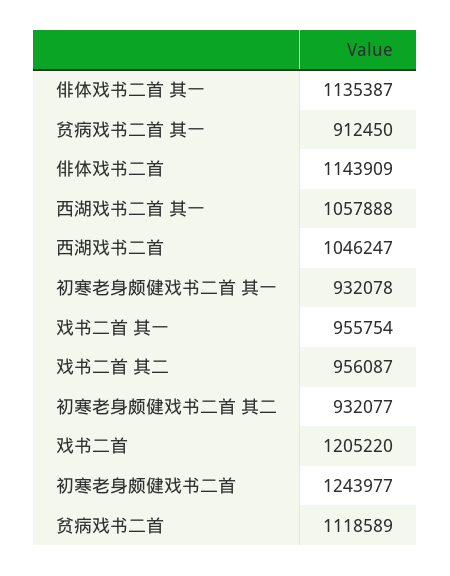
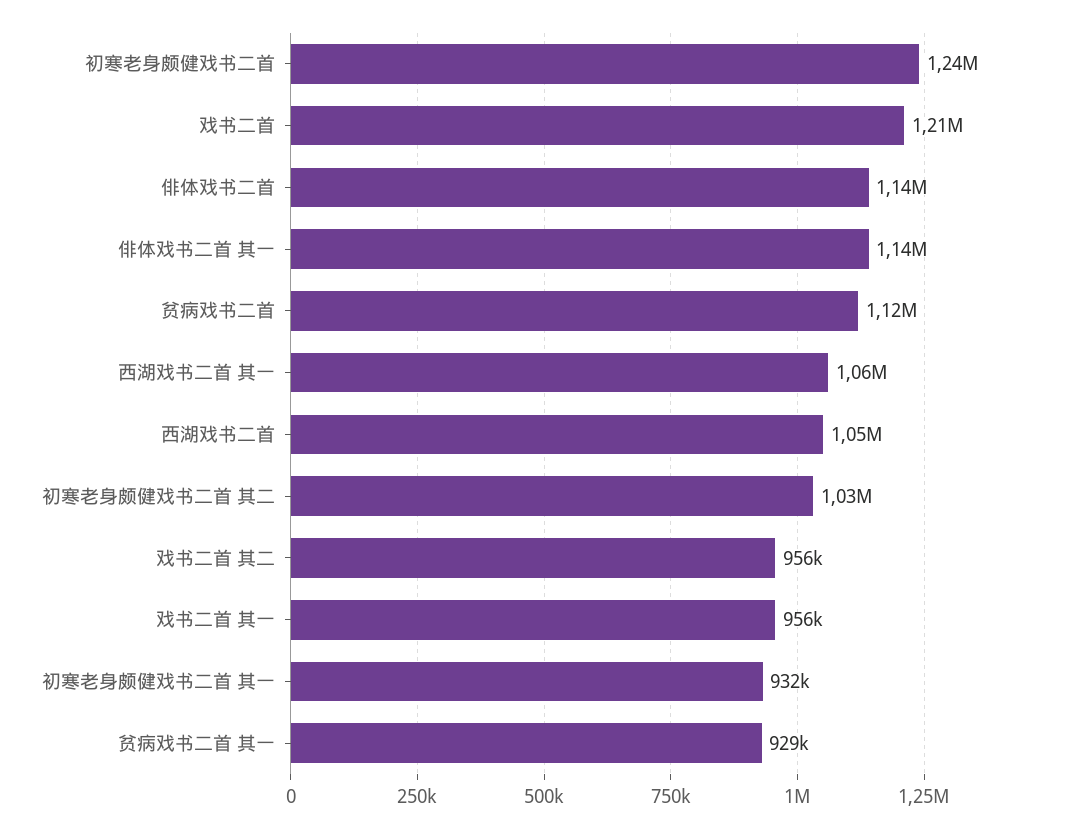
贫病戏书二首 其一: 912450 -> 929000
初寒老身颇健戏书二首 其二: 932077 -> 1030000

